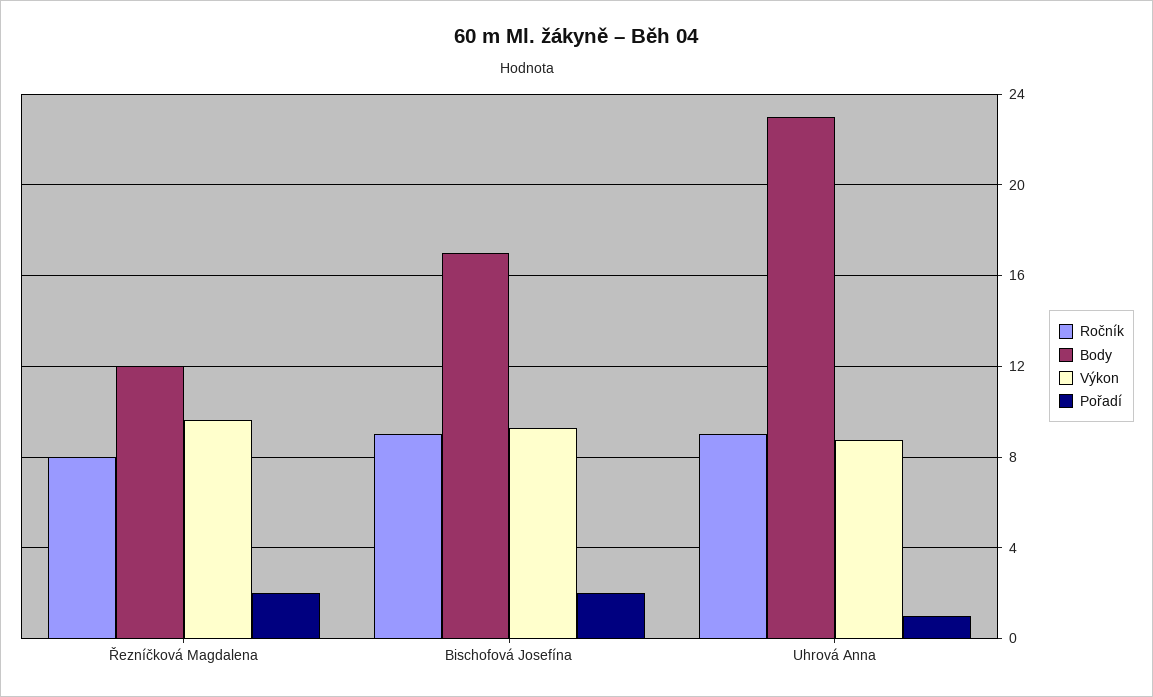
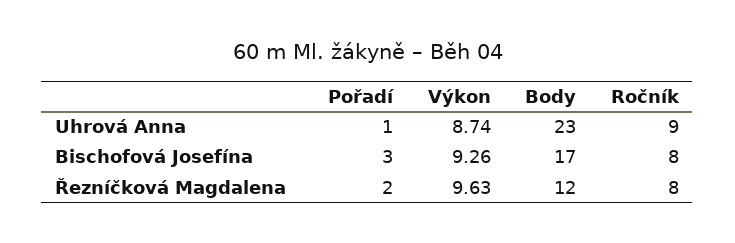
Ročník, Bischofová Josefína: 9 -> 8
Pořadí, Bischofová Josefína: 2 -> 3

